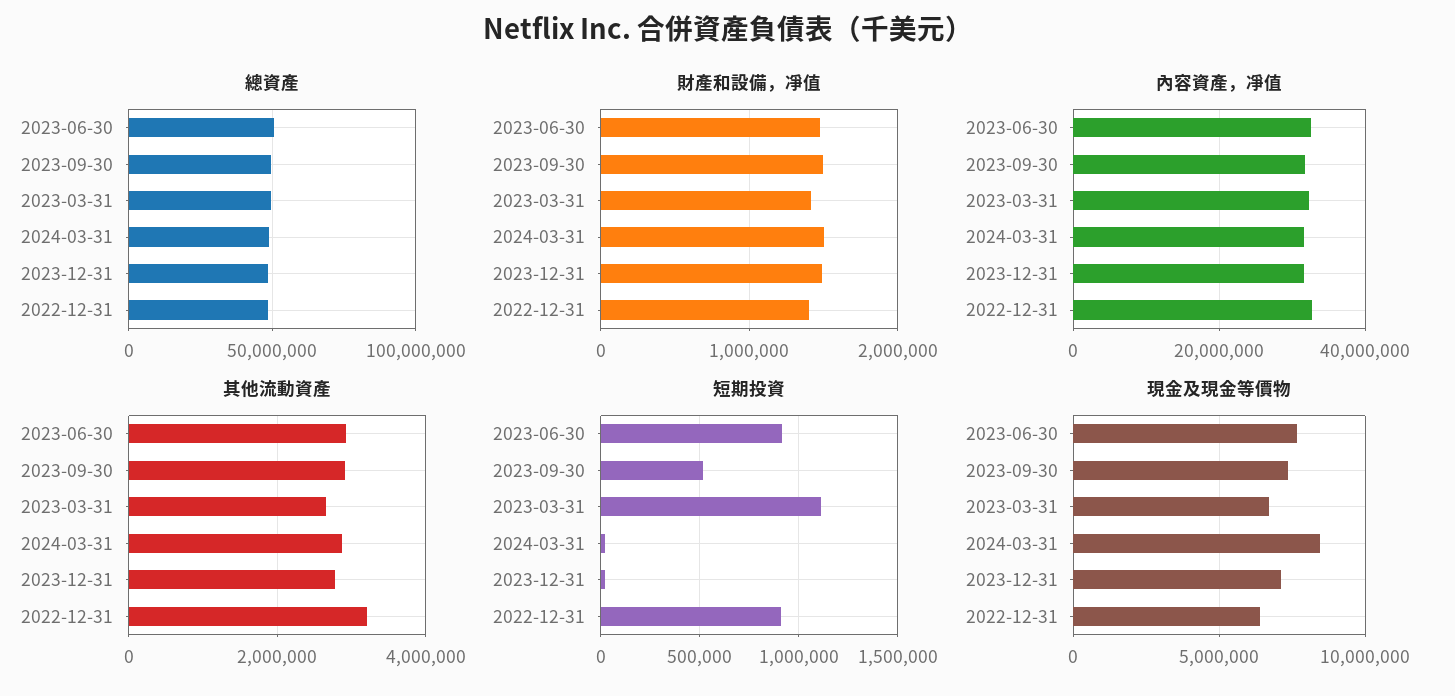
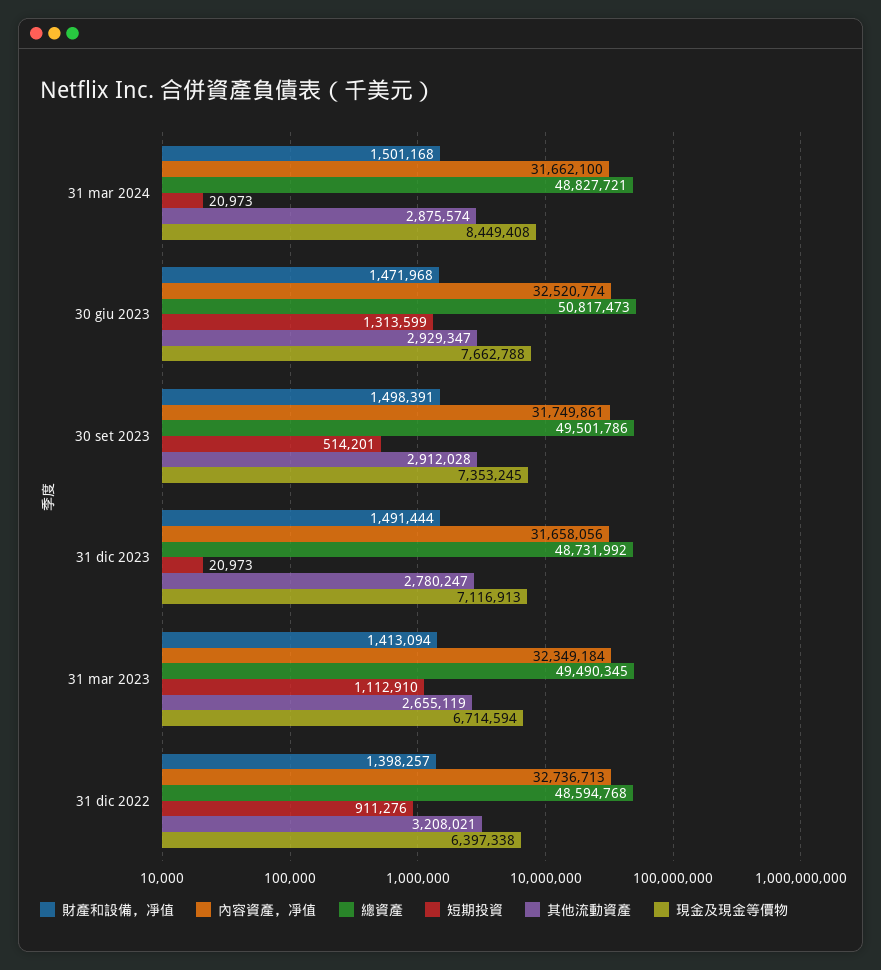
短期投資, 2023-06-30: 900000 -> 1313599

